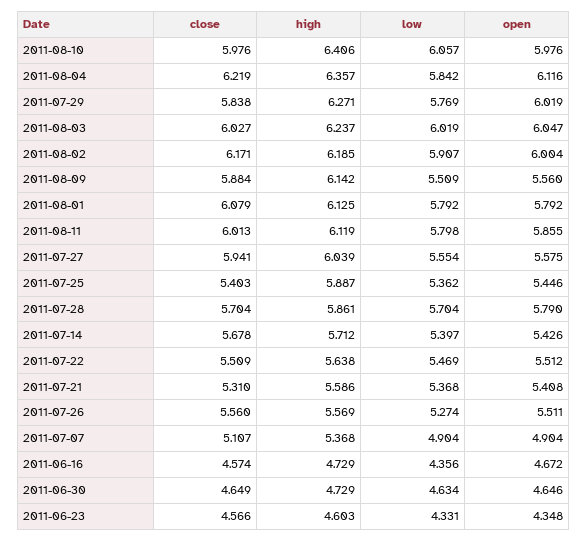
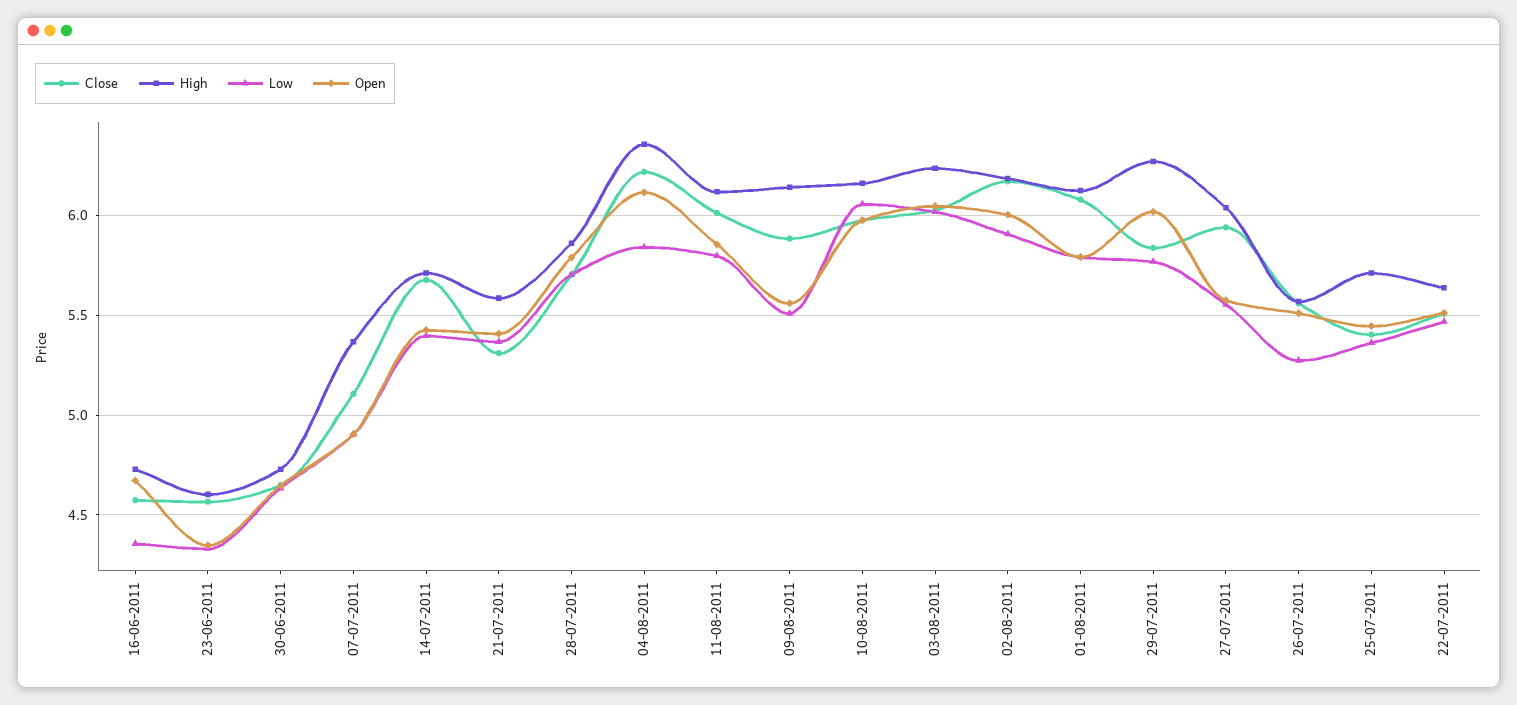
high, 2011-08-10: 6.406 -> 6.15
high, 2011-07-25: 5.887 -> 5.7

